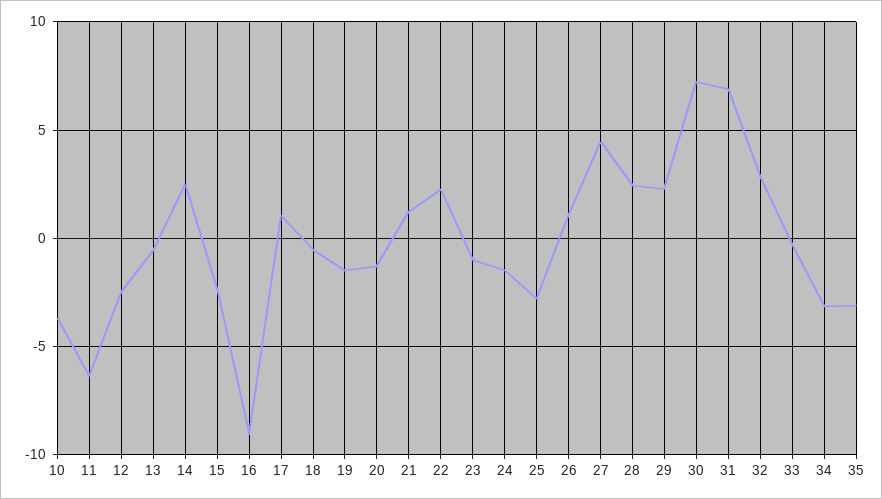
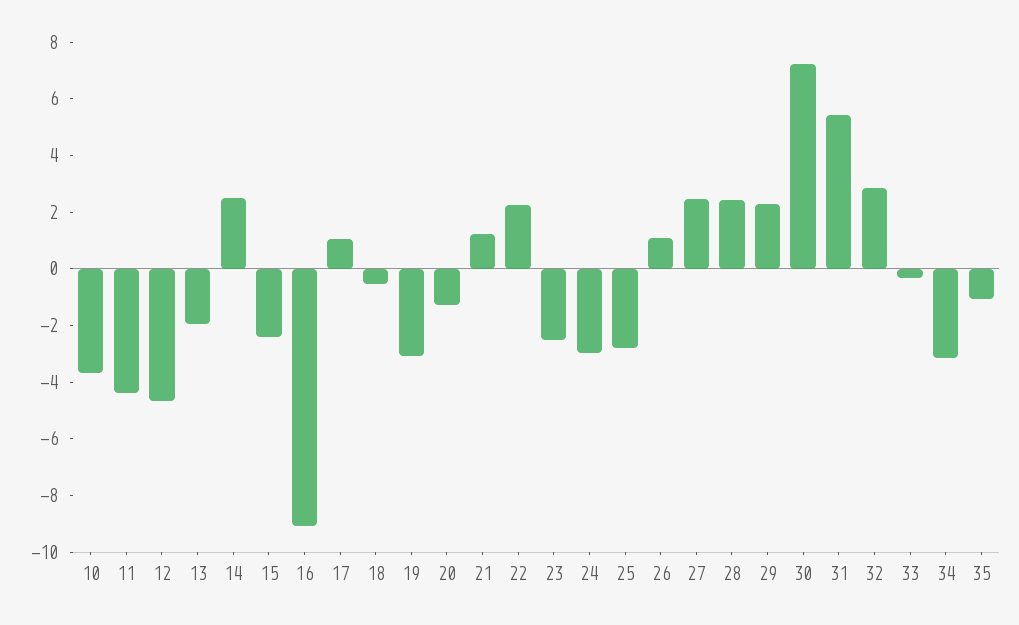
11: -6.5 -> -4.5
12: -2.5 -> -4.5
13: -0.5 -> -2
19: -1.5 -> -3
23: -1 -> -2.5
24: -1.5 -> -3
27: 4.5 -> 2.5
31: 7 -> 5.5
35: -3 -> -1

